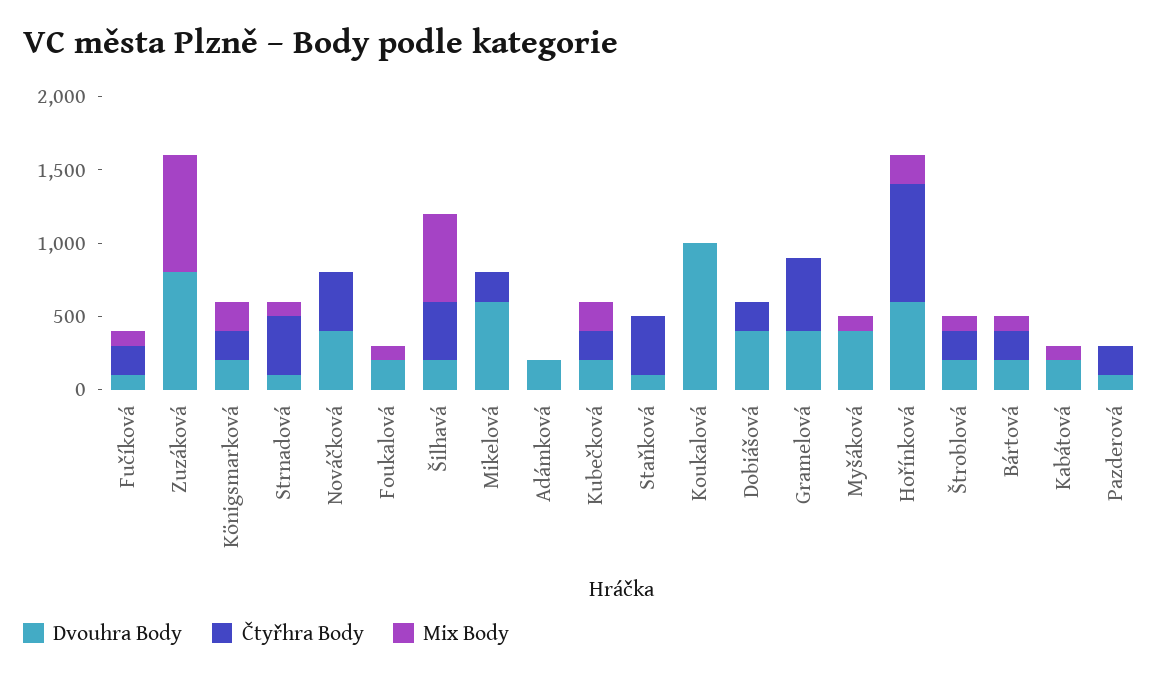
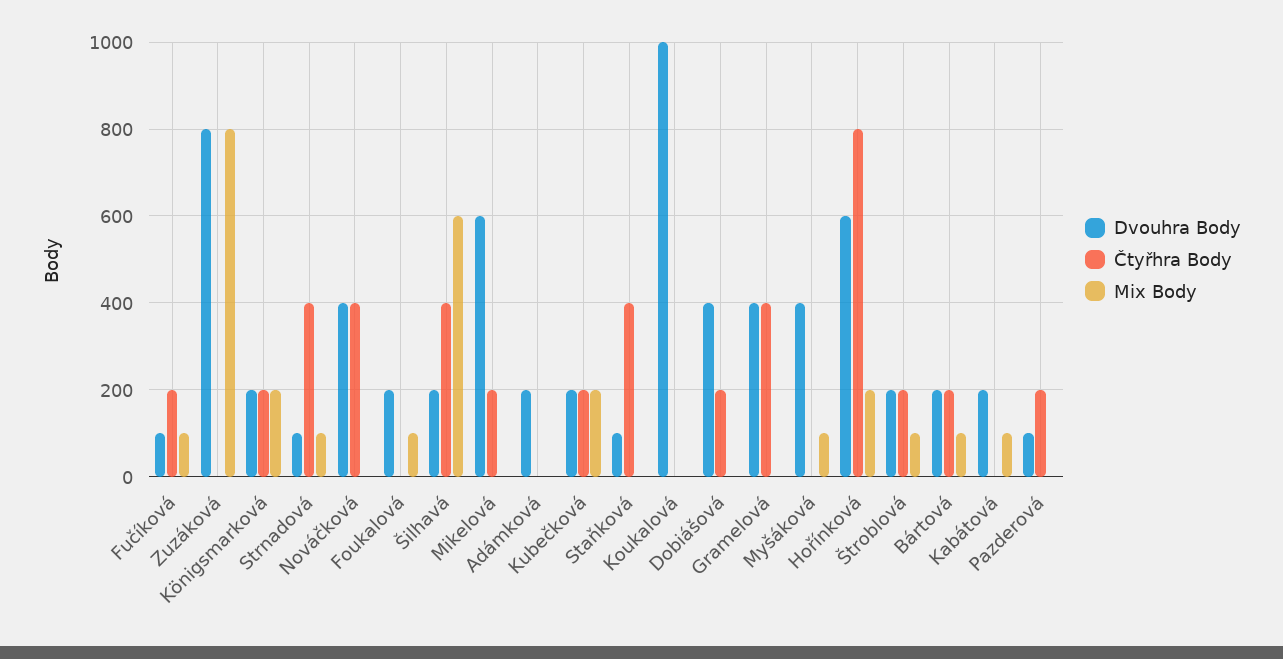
Čtyřhra Body, Gramelová: 500 -> 400

